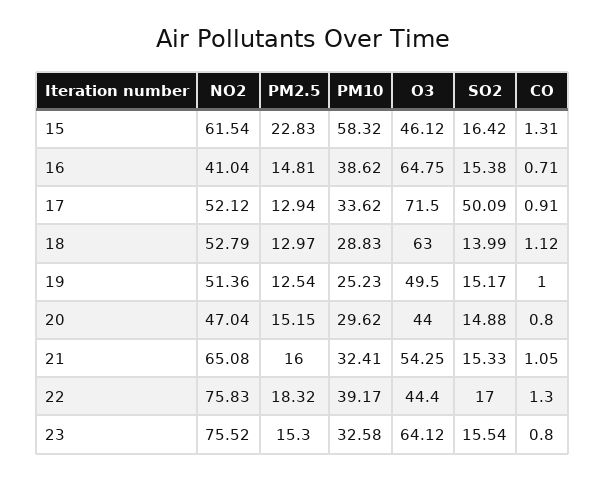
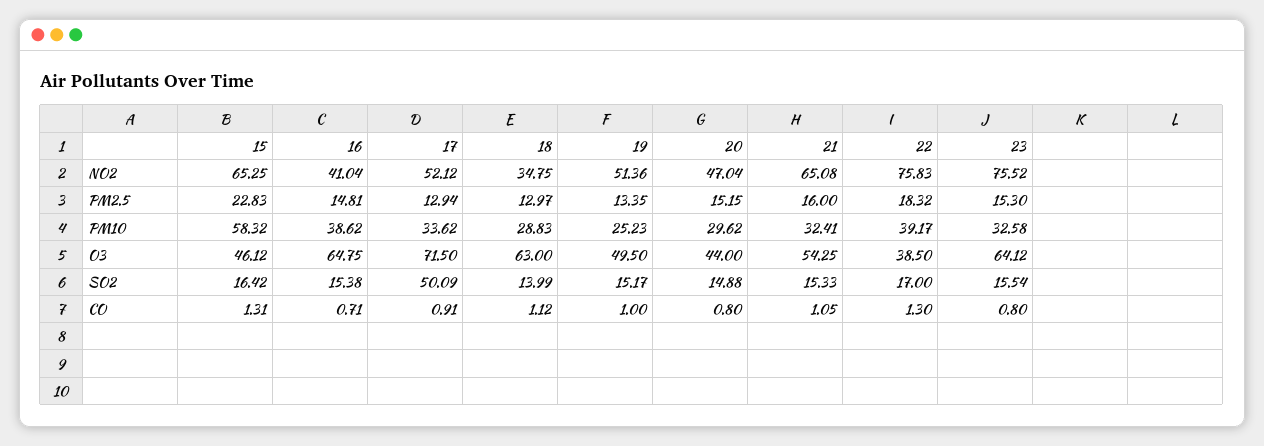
NO2, 15: 61.54 -> 65.25
NO2, 18: 52.79 -> 34.75
PM2.5, 19: 12.54 -> 13.35
O3, 22: 44.4 -> 38.5

